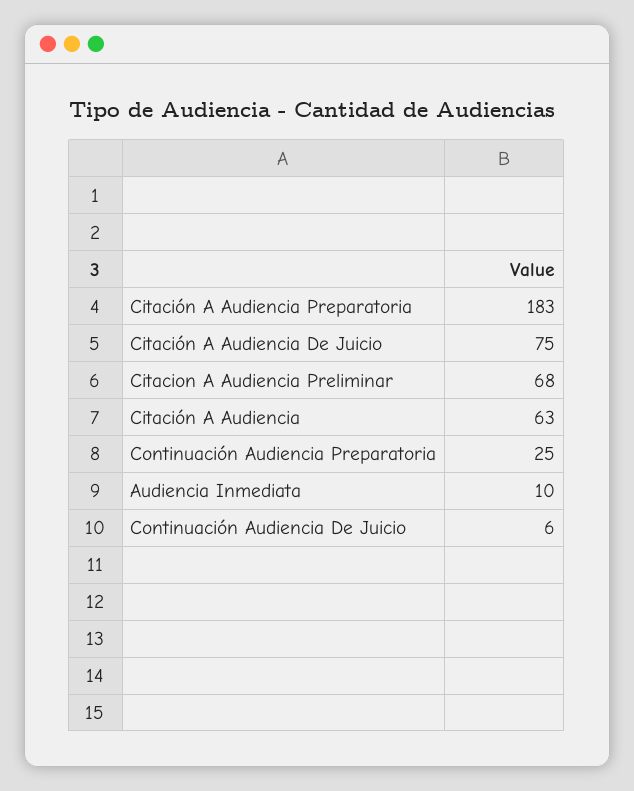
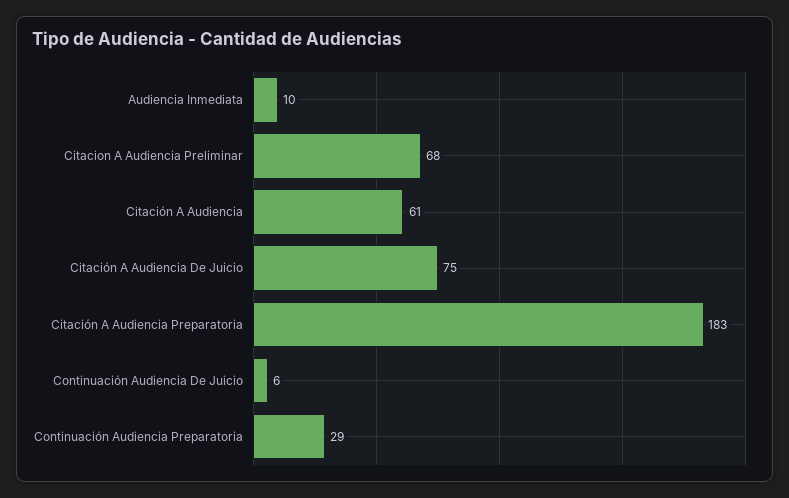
Citación A Audiencia: 63 -> 61
Continuación Audiencia Preparatoria: 25 -> 29

